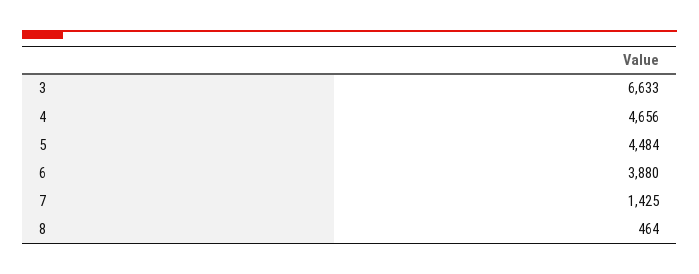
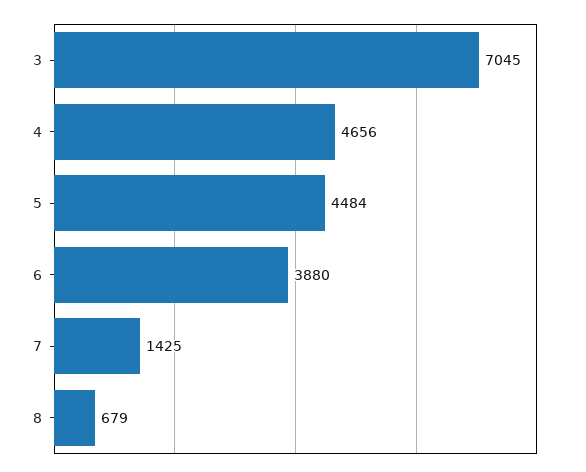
3: 6633 -> 7045
8: 464 -> 679

